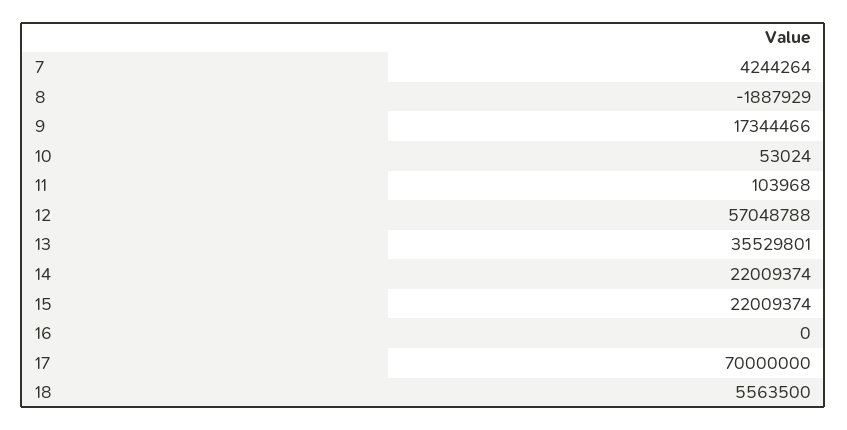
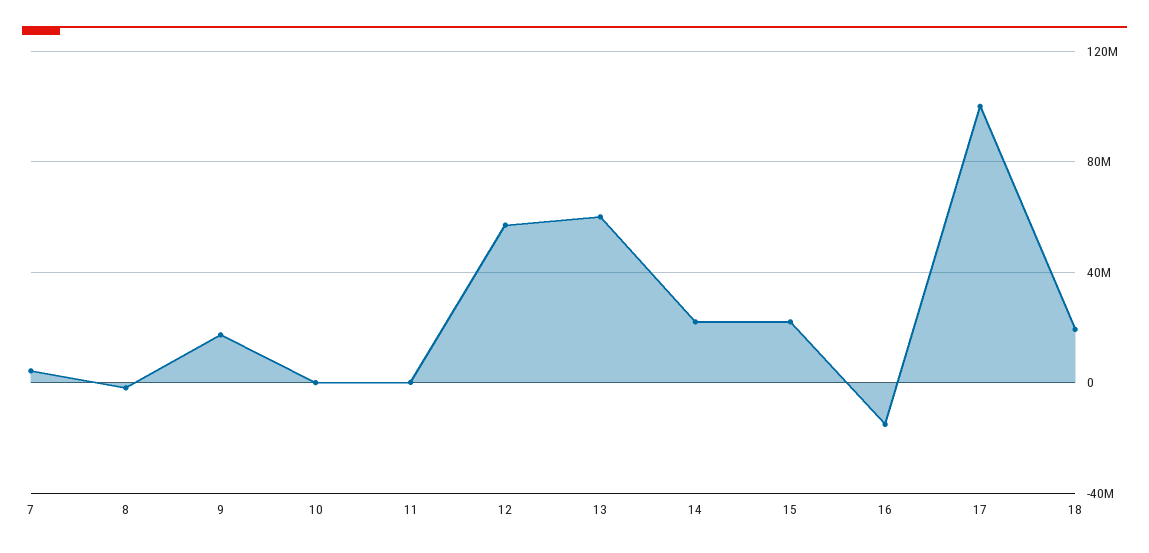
13: 35529801 -> 60000000
16: 0 -> -15000000
17: 70000000 -> 100000000
18: 5563500 -> 20000000

